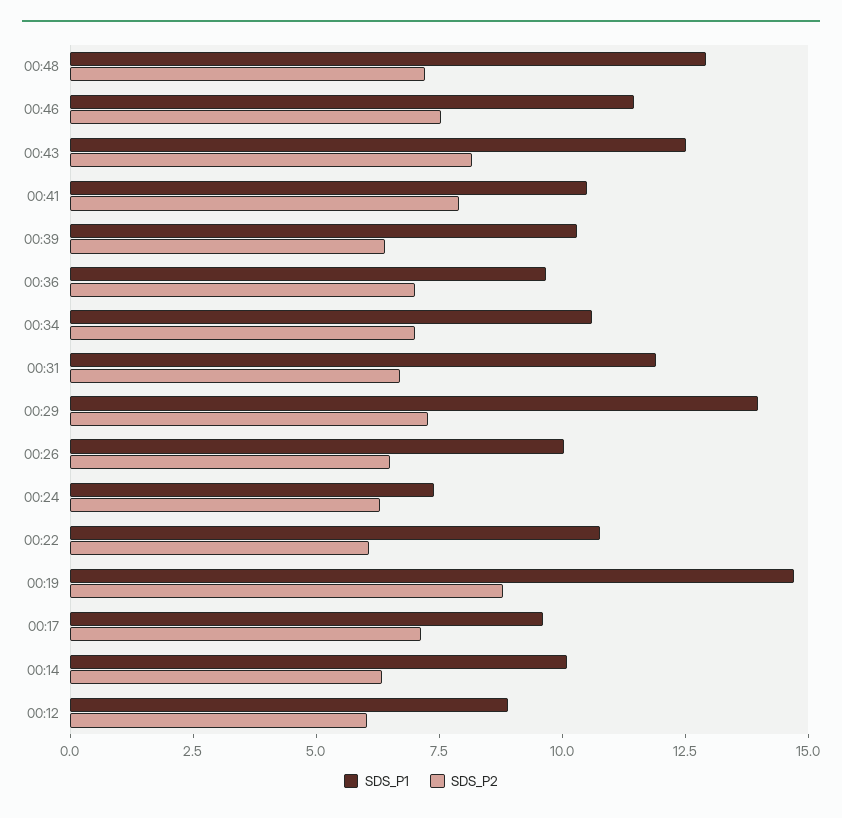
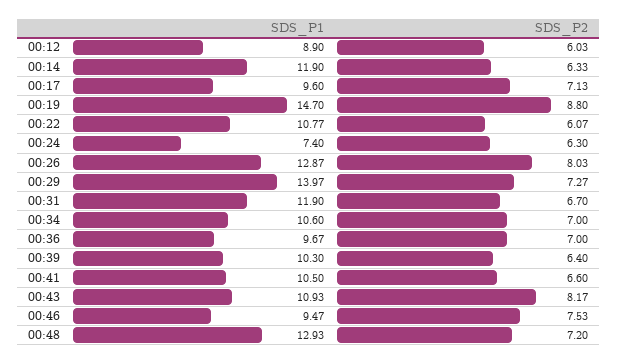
SDS_P1, 00:46: 11.5 -> 9.47
SDS_P1, 00:43: 12.5 -> 10.93
SDS_P2, 00:41: 8 -> 6.6
SDS_P1, 00:26: 10 -> 12.87
SDS_P2, 00:26: 6.5 -> 8.03
SDS_P1, 00:14: 10 -> 11.9

